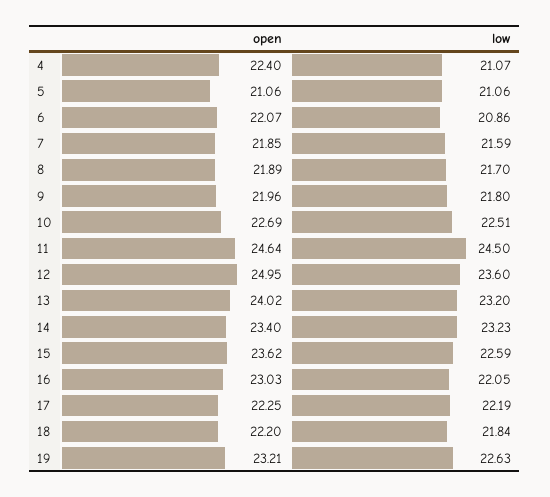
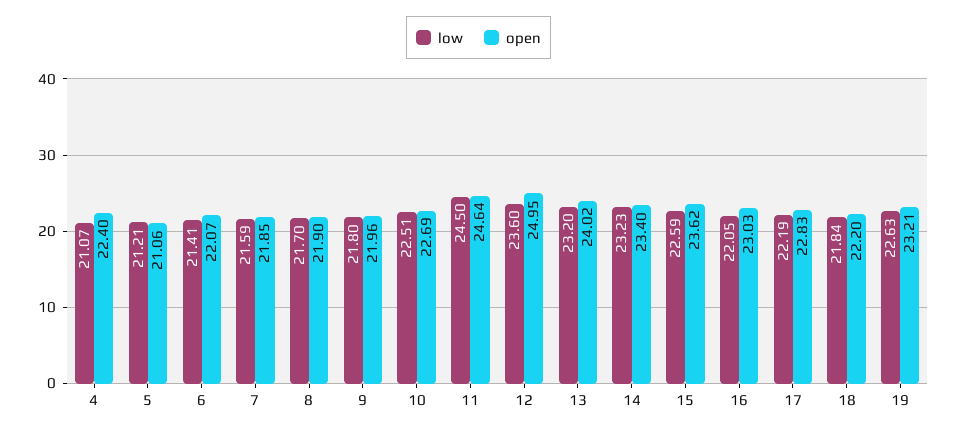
low, 5: 21.06 -> 21.21
low, 6: 20.86 -> 21.41
open, 8: 21.89 -> 21.9
open, 17: 22.25 -> 22.83

